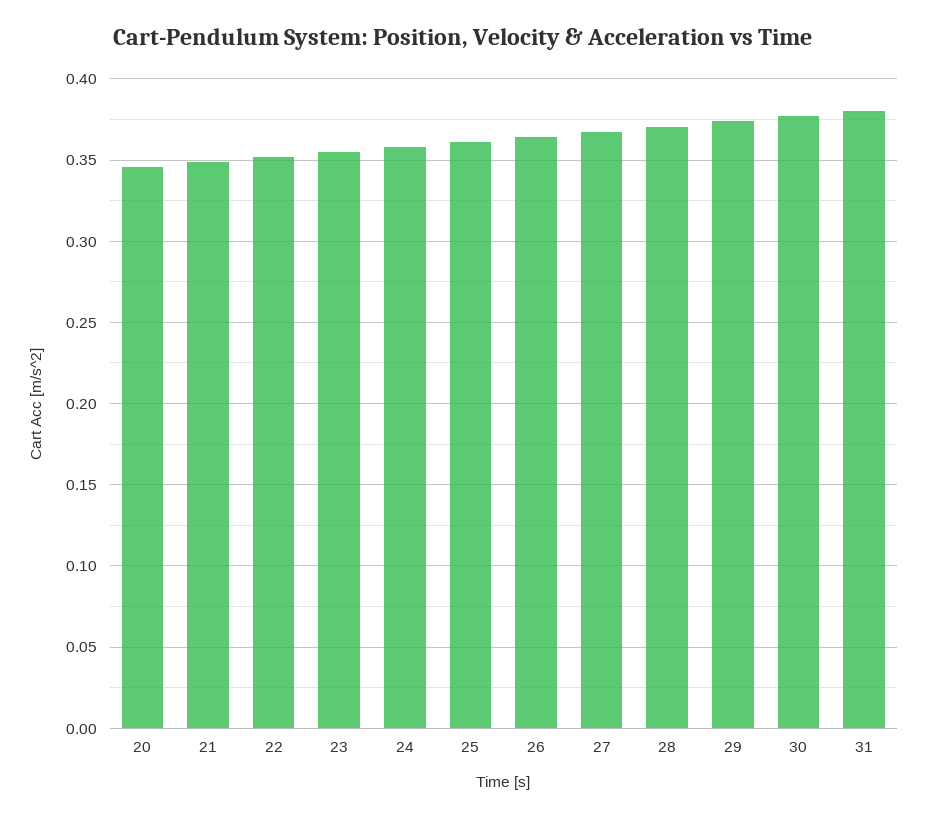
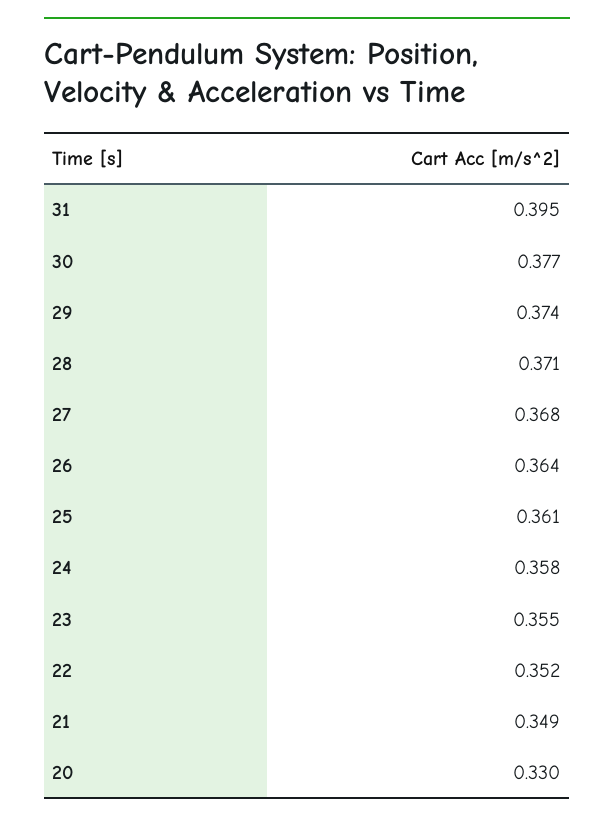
20: 0.345 -> 0.33
31: 0.38 -> 0.395

